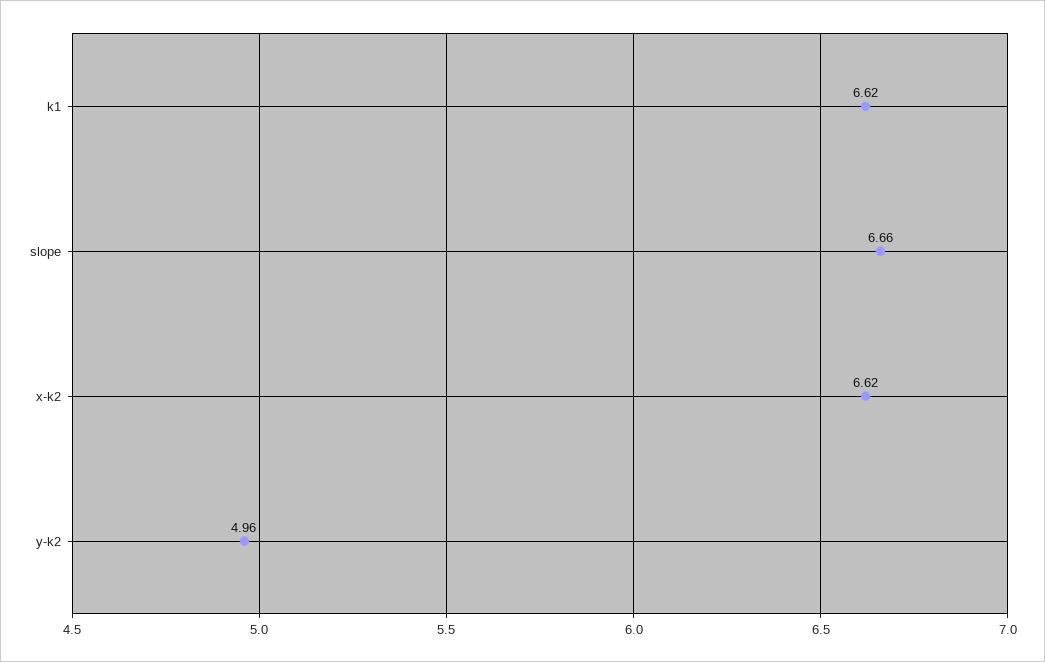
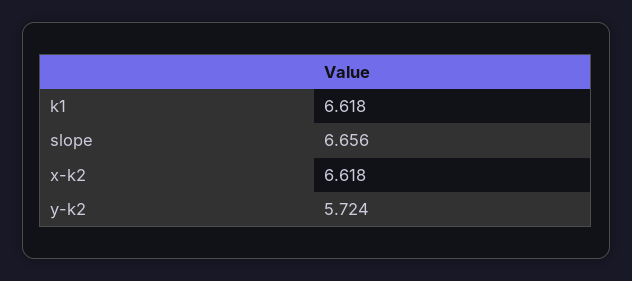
y-k2: 4.96 -> 5.724

